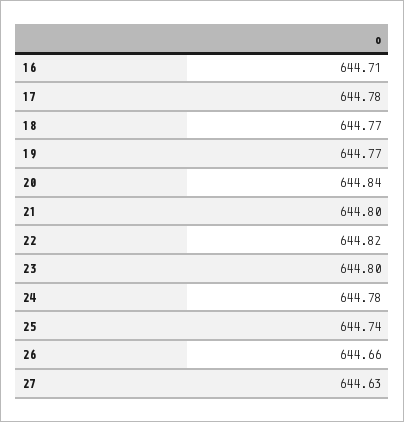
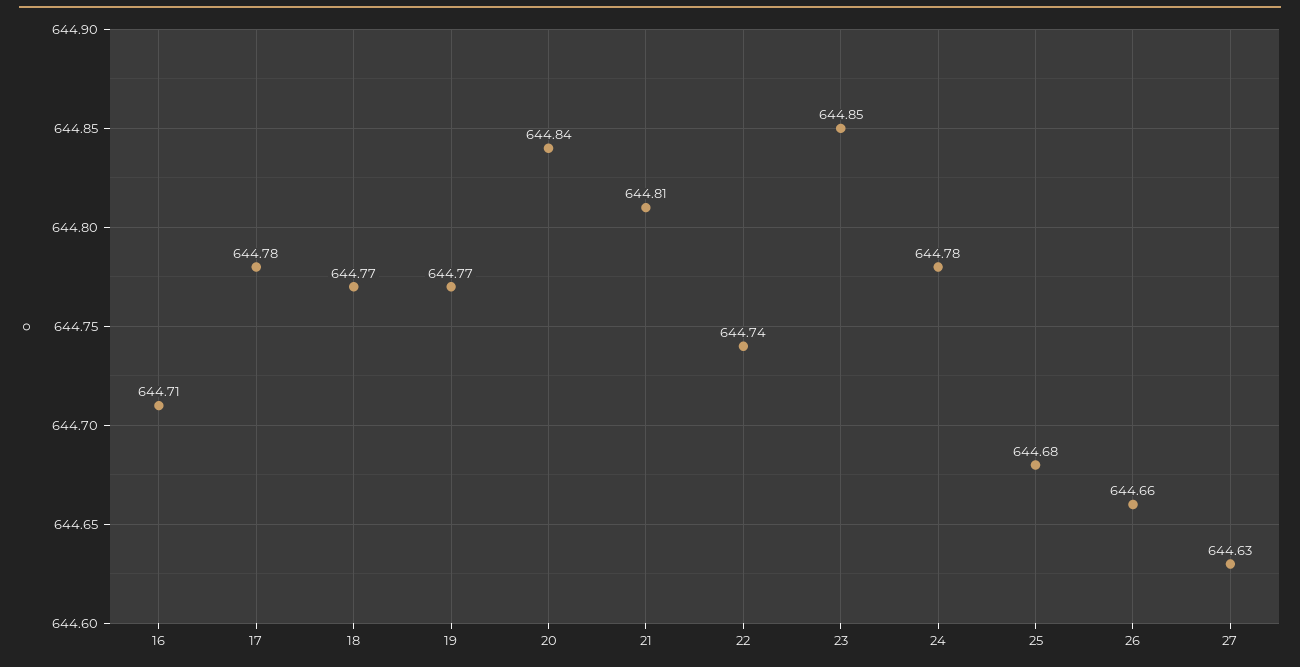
21: 644.8 -> 644.81
22: 644.82 -> 644.74
23: 644.8 -> 644.85
25: 644.74 -> 644.68

